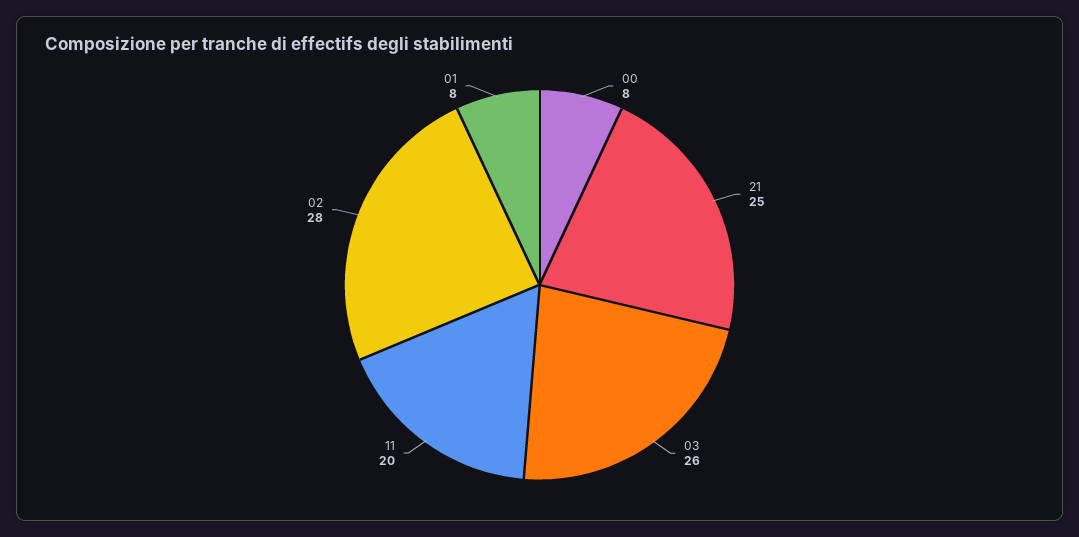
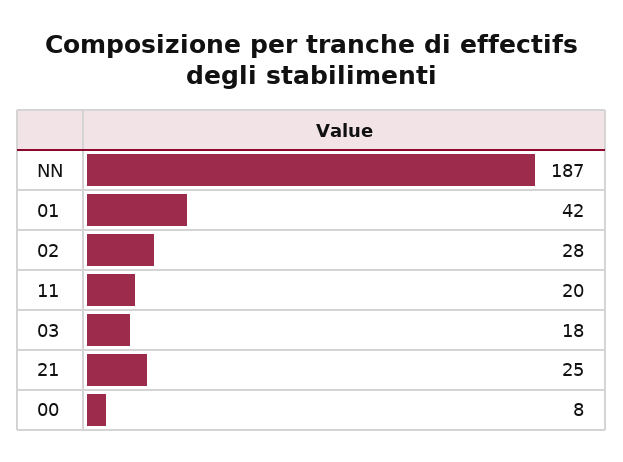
03: 26 -> 18
01: 8 -> 42
NN: none -> 187

